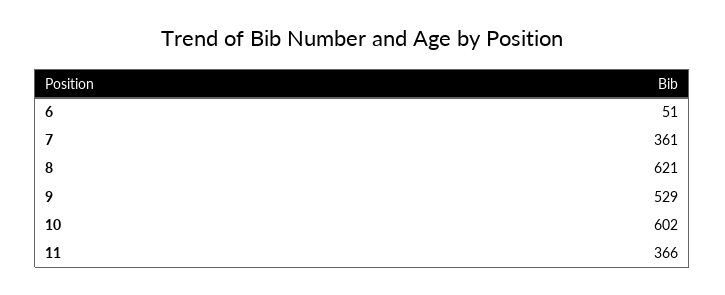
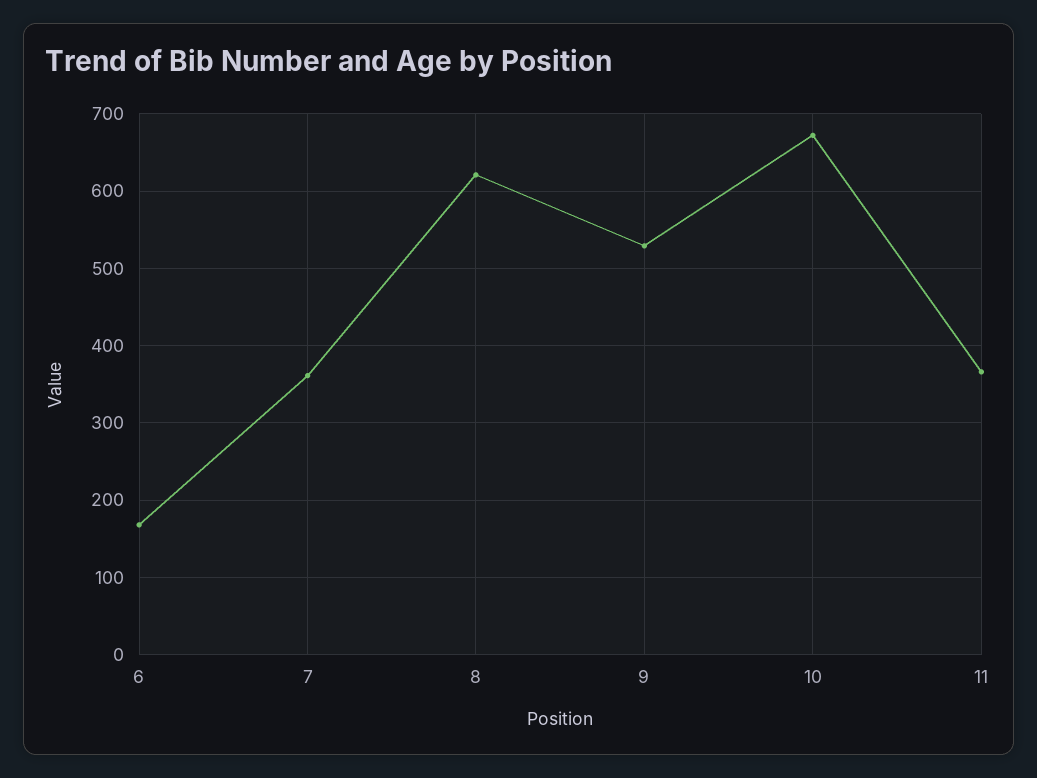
6: 51 -> 170
10: 602 -> 670

